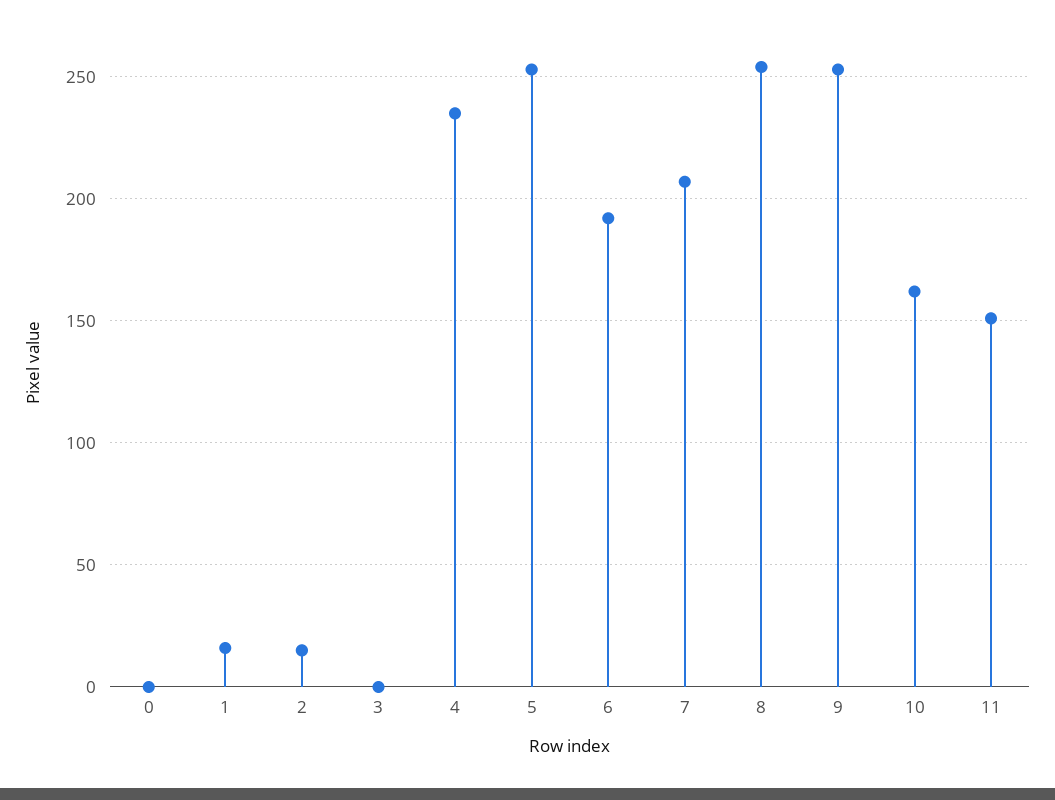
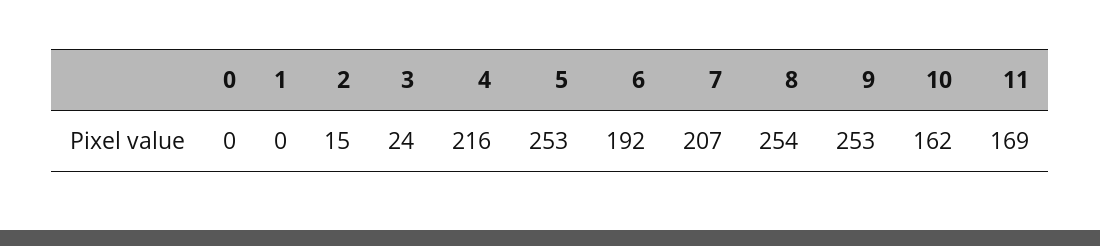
1: 15 -> 0
3: 0 -> 24
4: 235 -> 216
11: 150 -> 169

